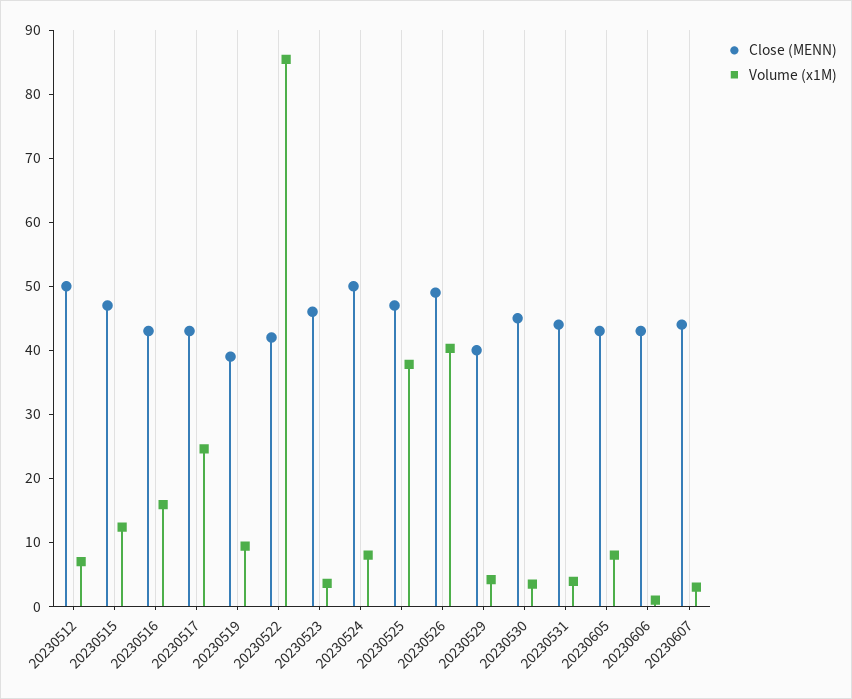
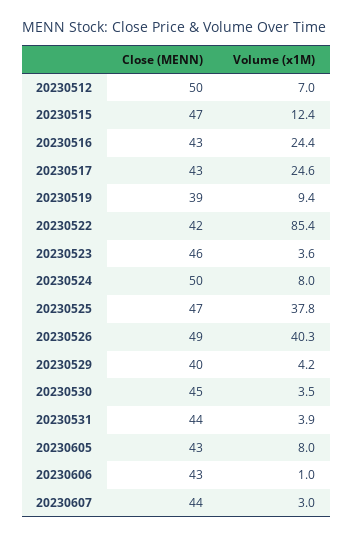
Volume (x1M), 20230516: 16 -> 24.4

